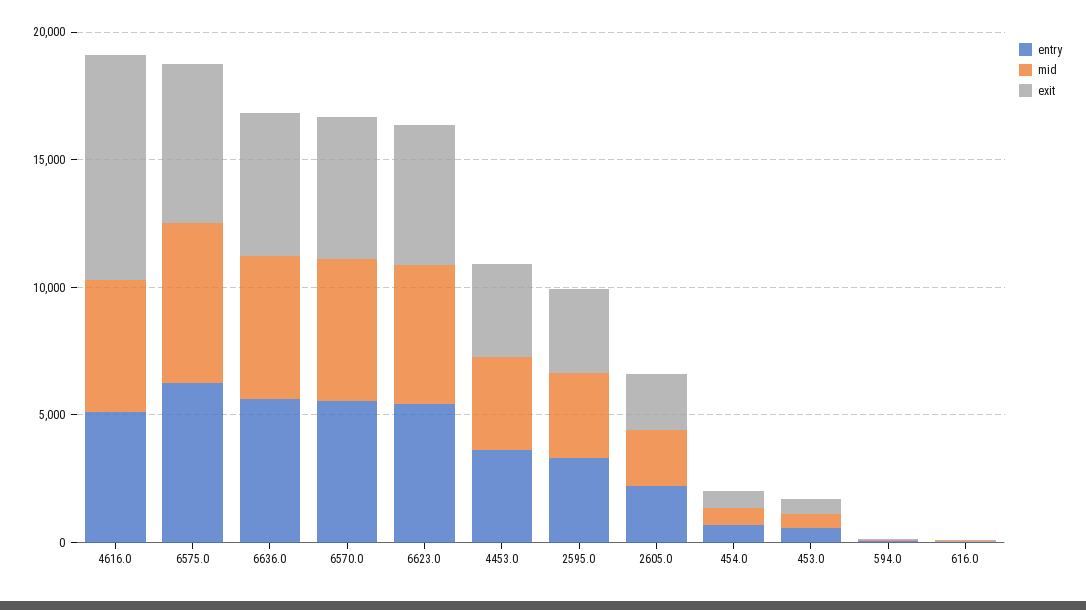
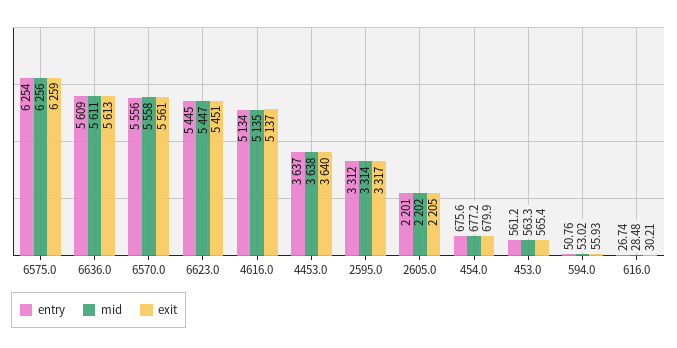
exit, 4616.0: 9000 -> 5137

